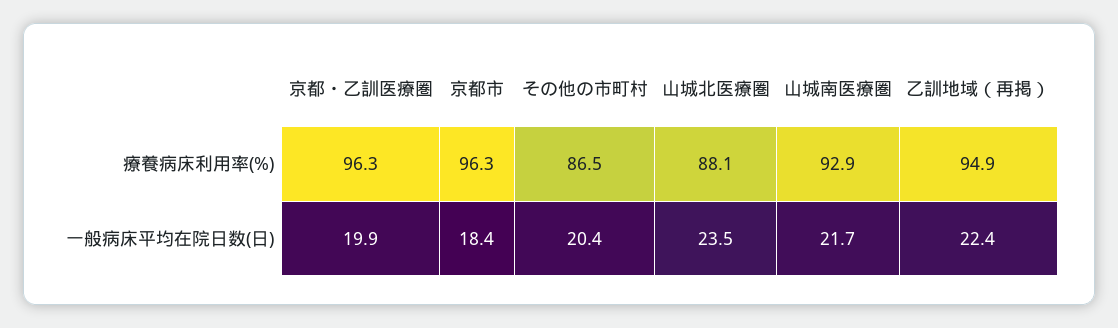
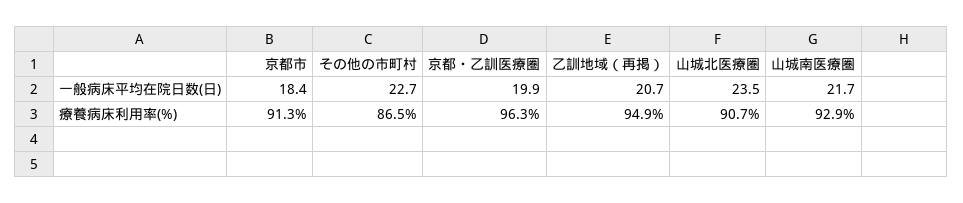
京都市, 療養病床利用率(%): 96.3 -> 91.3
山城北医療圏, 療養病床利用率(%): 88.1 -> 90.7
その他の市町村, 一般病床平均在院日数(日): 20.4 -> 22.7
乙訓地域（再掲）, 一般病床平均在院日数(日): 22.4 -> 20.7

